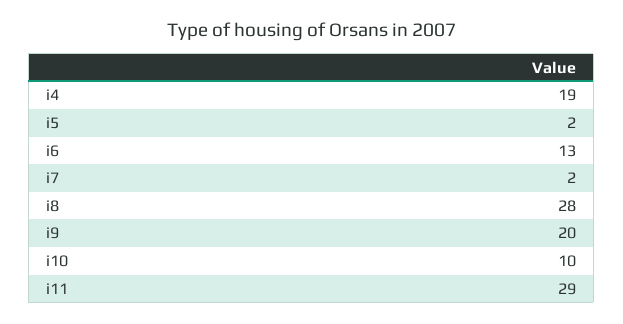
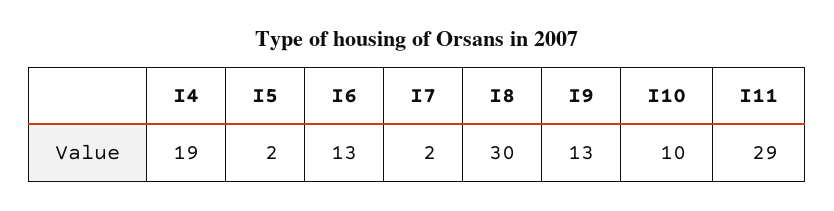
i8: 28 -> 30
i9: 20 -> 13

